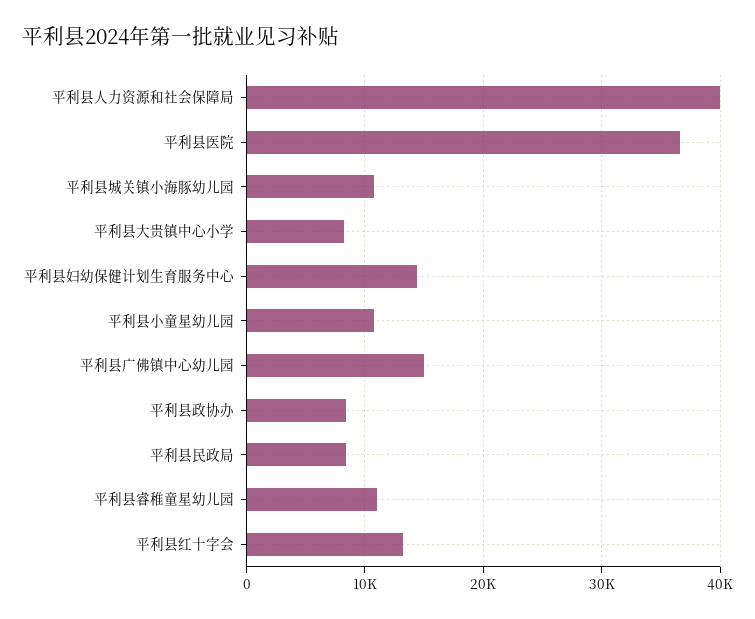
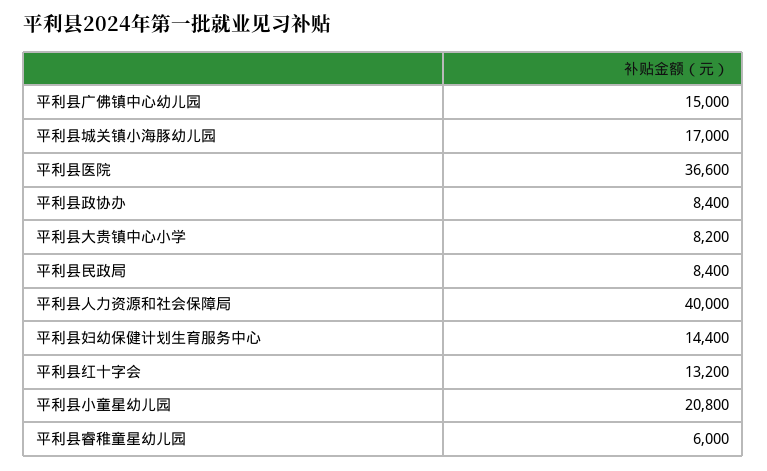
平利县城关镇小海豚幼儿园: 11000 -> 17000
平利县小童星幼儿园: 11000 -> 20800
平利县睿稚童星幼儿园: 11000 -> 6000

